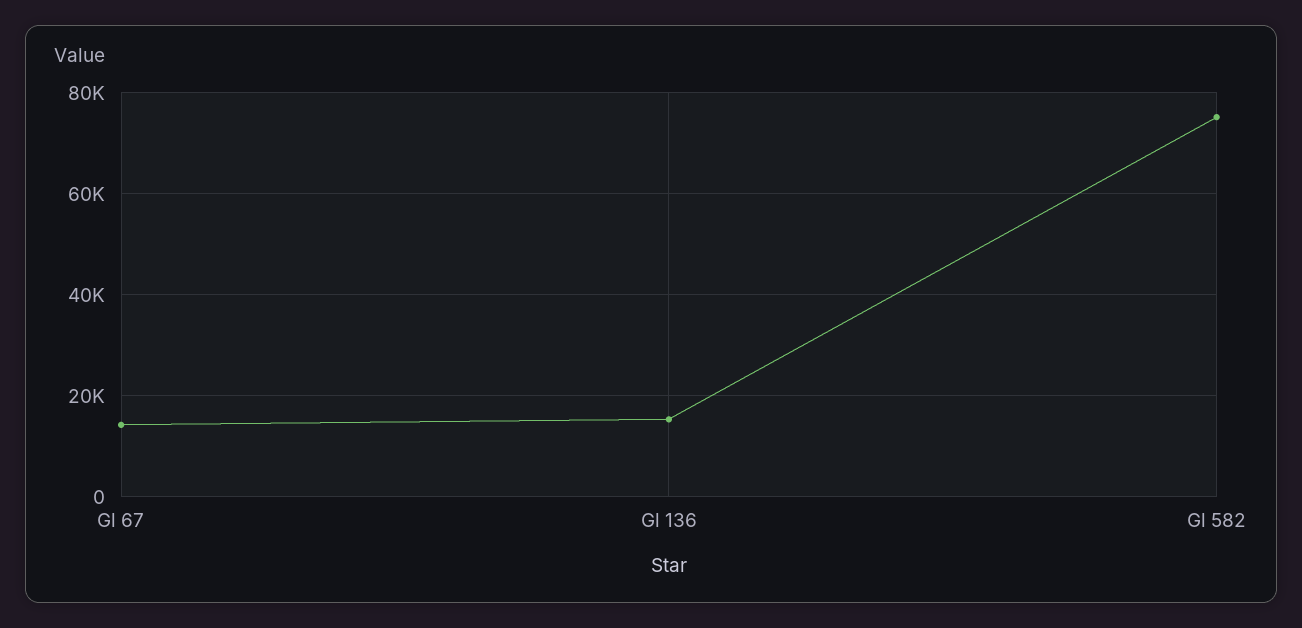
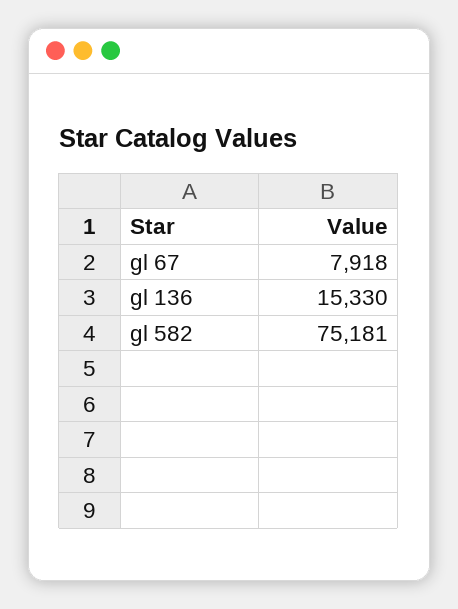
Gl 67: 14000 -> 7918

